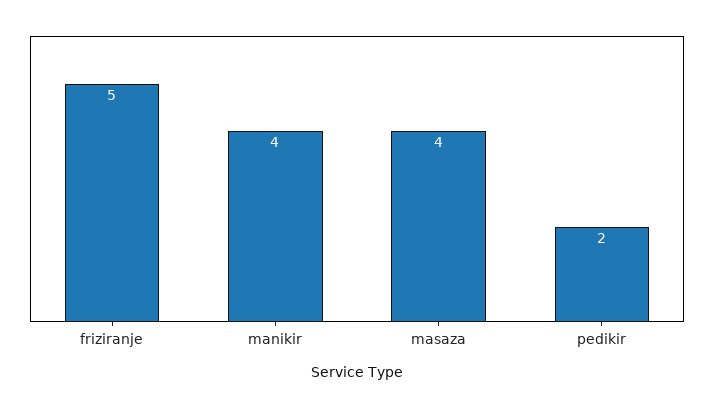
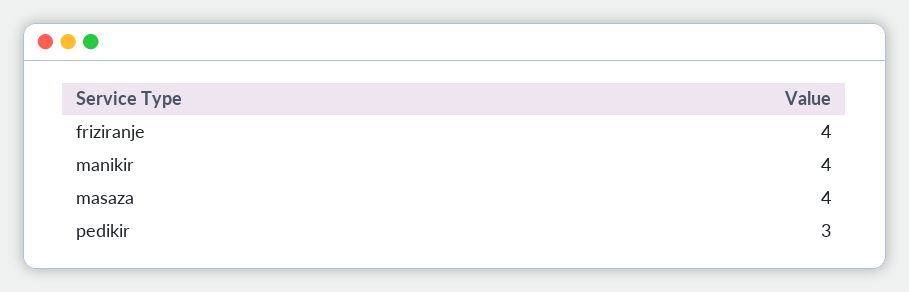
friziranje: 5 -> 4
pedikir: 2 -> 3

